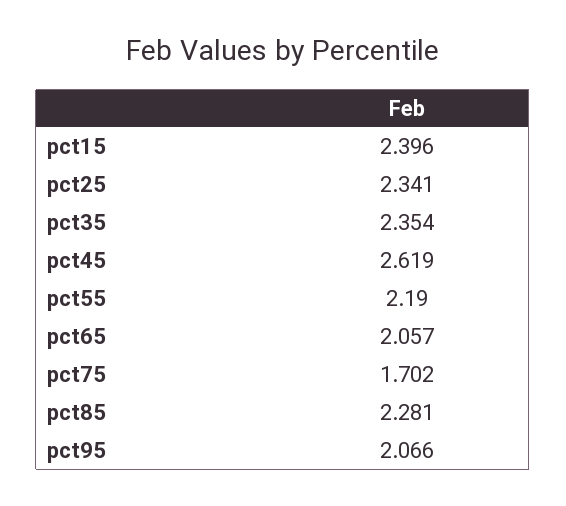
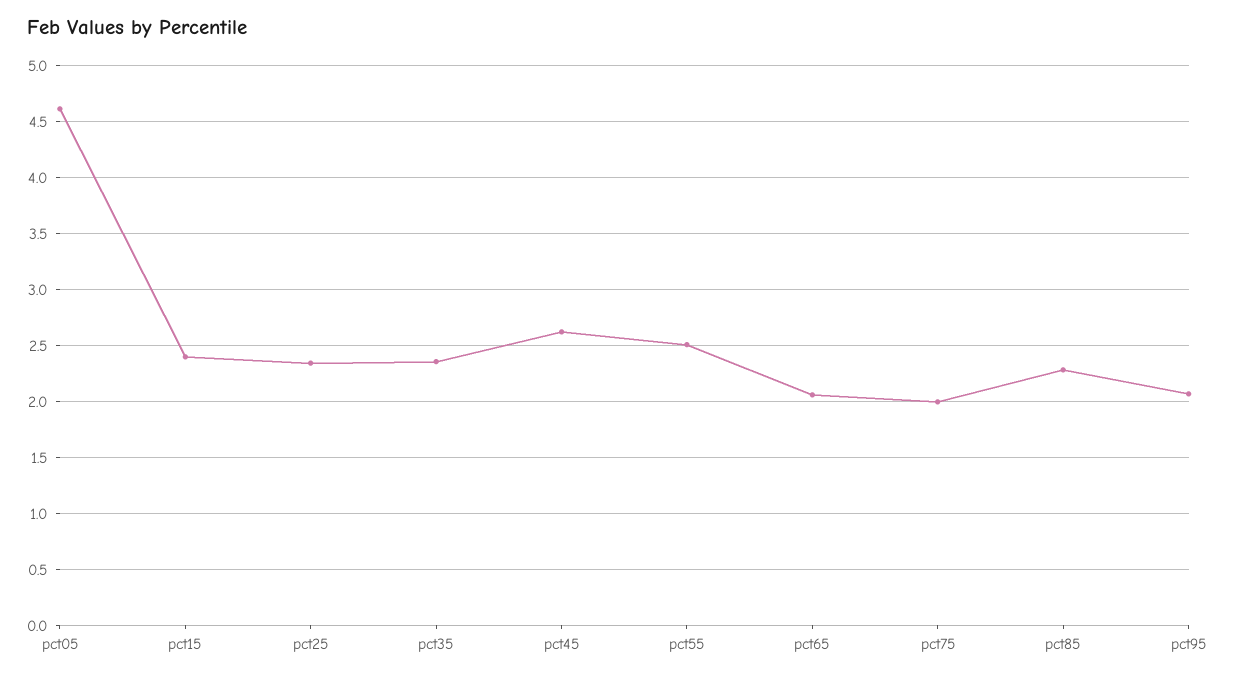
pct55: 2.19 -> 2.5
pct75: 1.702 -> 2
pct05: none -> 4.6

